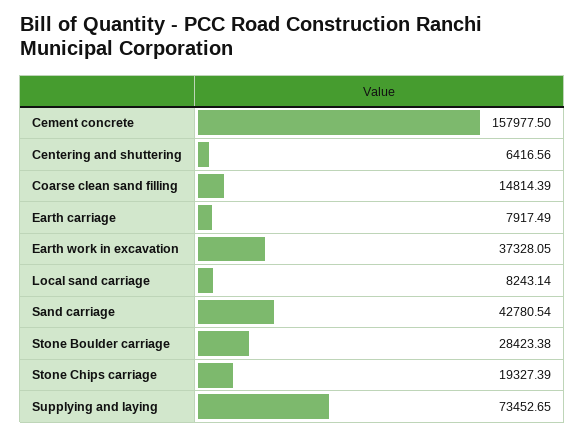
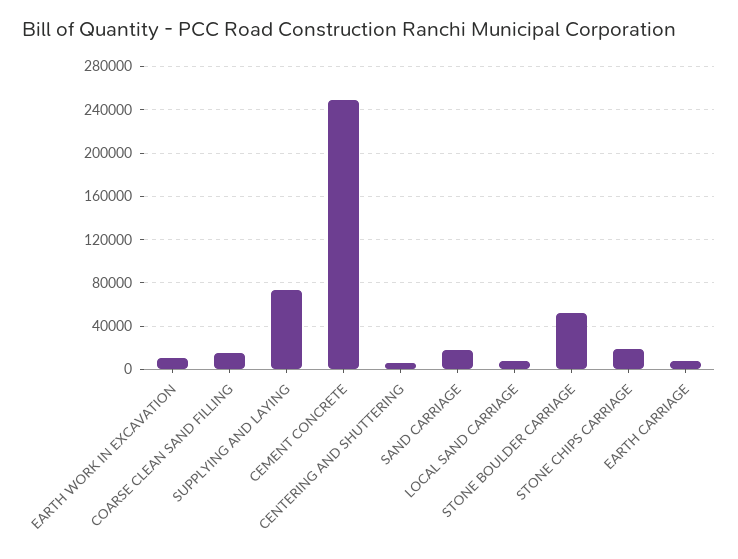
Cement concrete: 157977.5 -> 250000
Earth work in excavation: 37328.05 -> 10000
Sand carriage: 42780.54 -> 20000
Stone Boulder carriage: 28423.38 -> 50000

